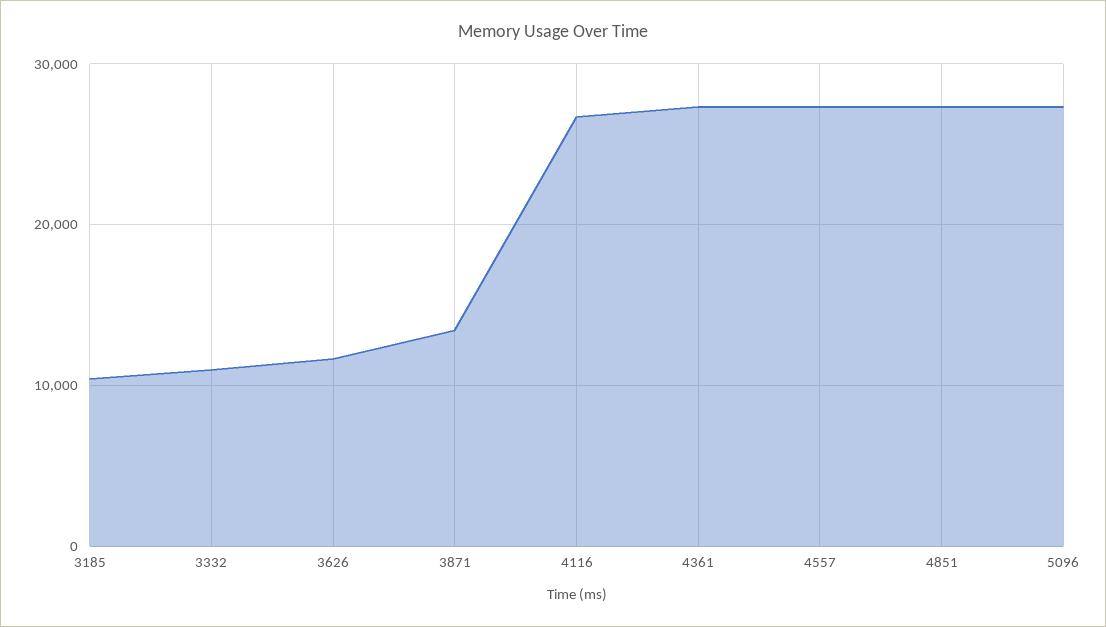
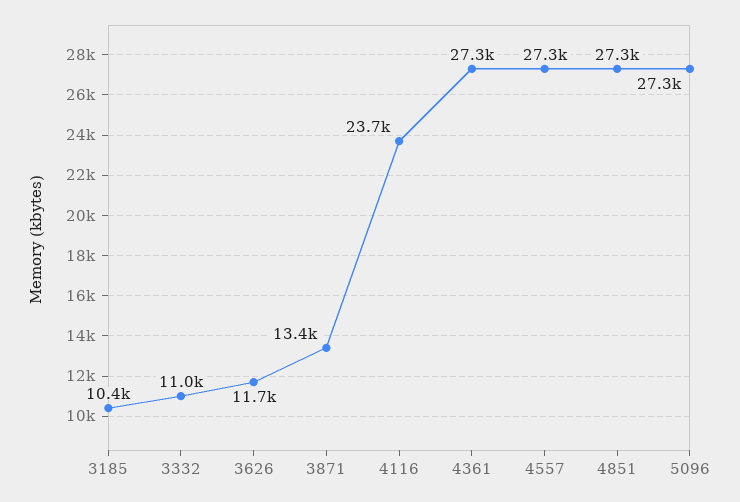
4116: 27000 -> 23700

